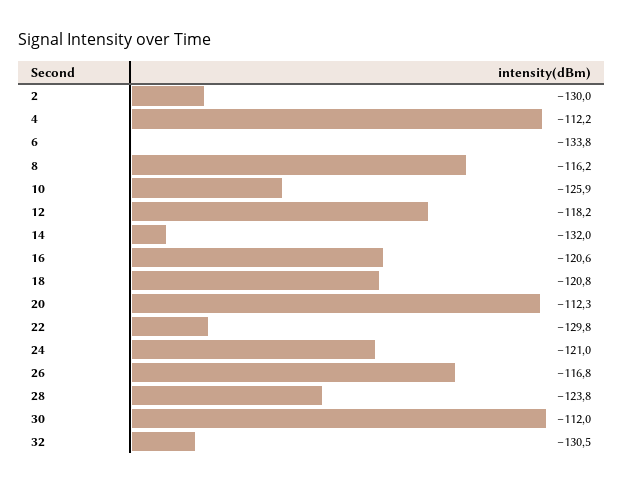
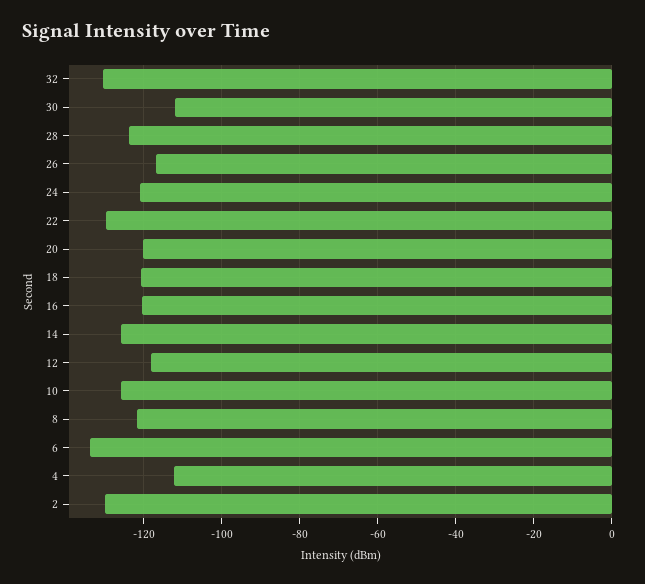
8: -116.2 -> -122
14: -132 -> -126
20: -112.3 -> -120

